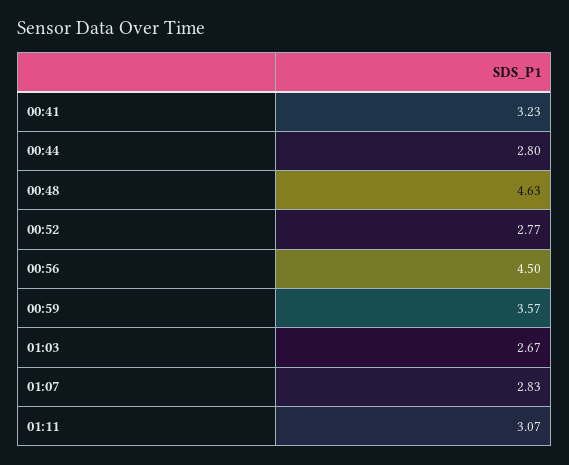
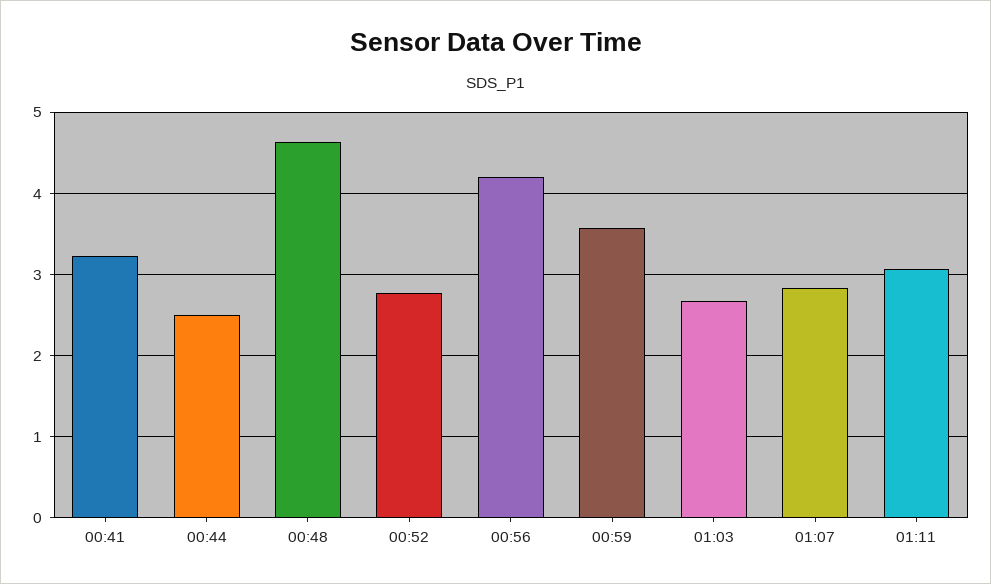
00:44: 2.8 -> 2.5
00:56: 4.5 -> 4.2

